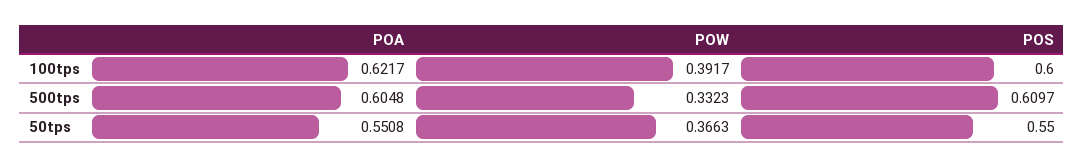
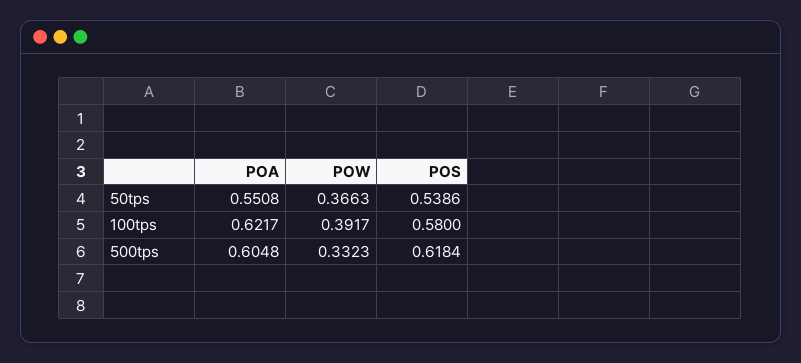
POS, 100tps: 0.6 -> 0.58
POS, 500tps: 0.6097 -> 0.6184
POS, 50tps: 0.55 -> 0.5386

